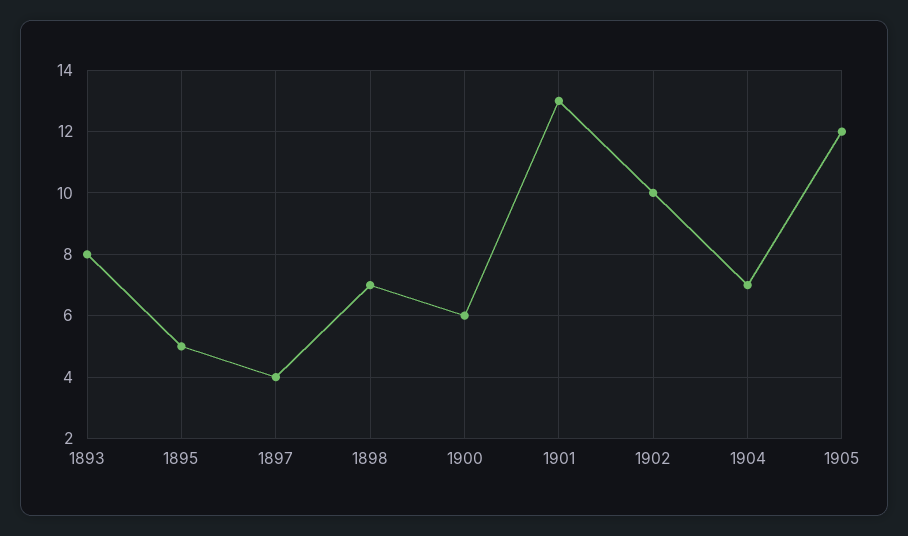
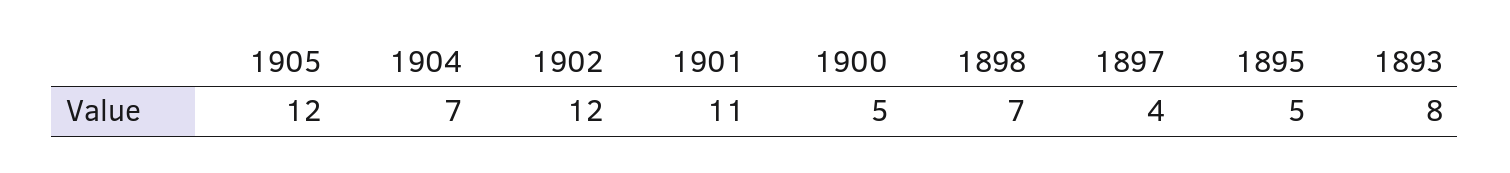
1900: 6 -> 5
1901: 13 -> 11
1902: 10 -> 12

